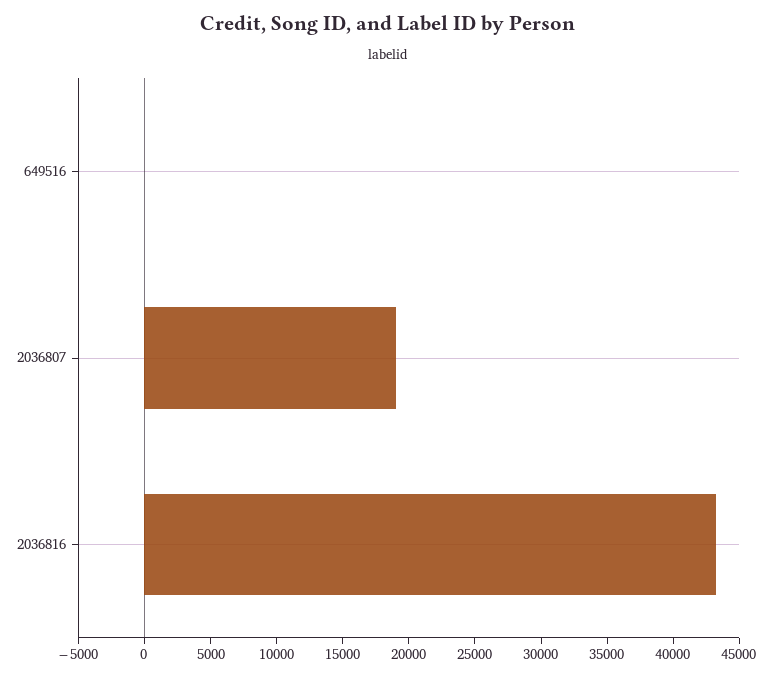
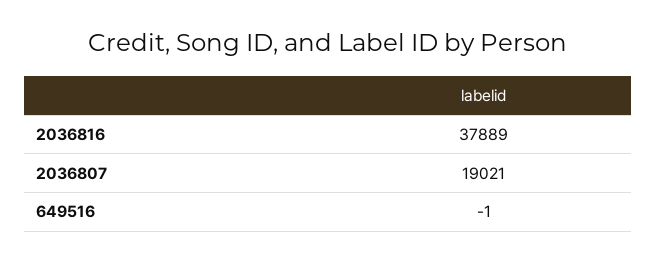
2036816: 43000 -> 37889

